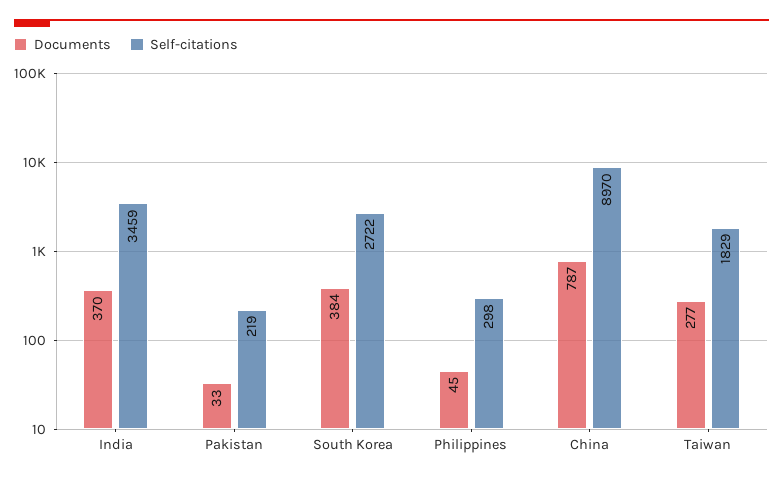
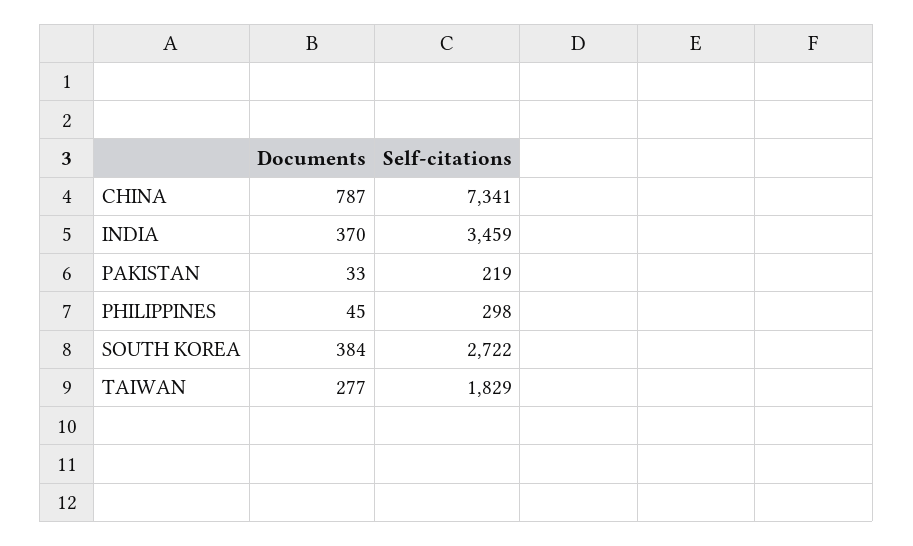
Self-citations, China: 8970 -> 7341

